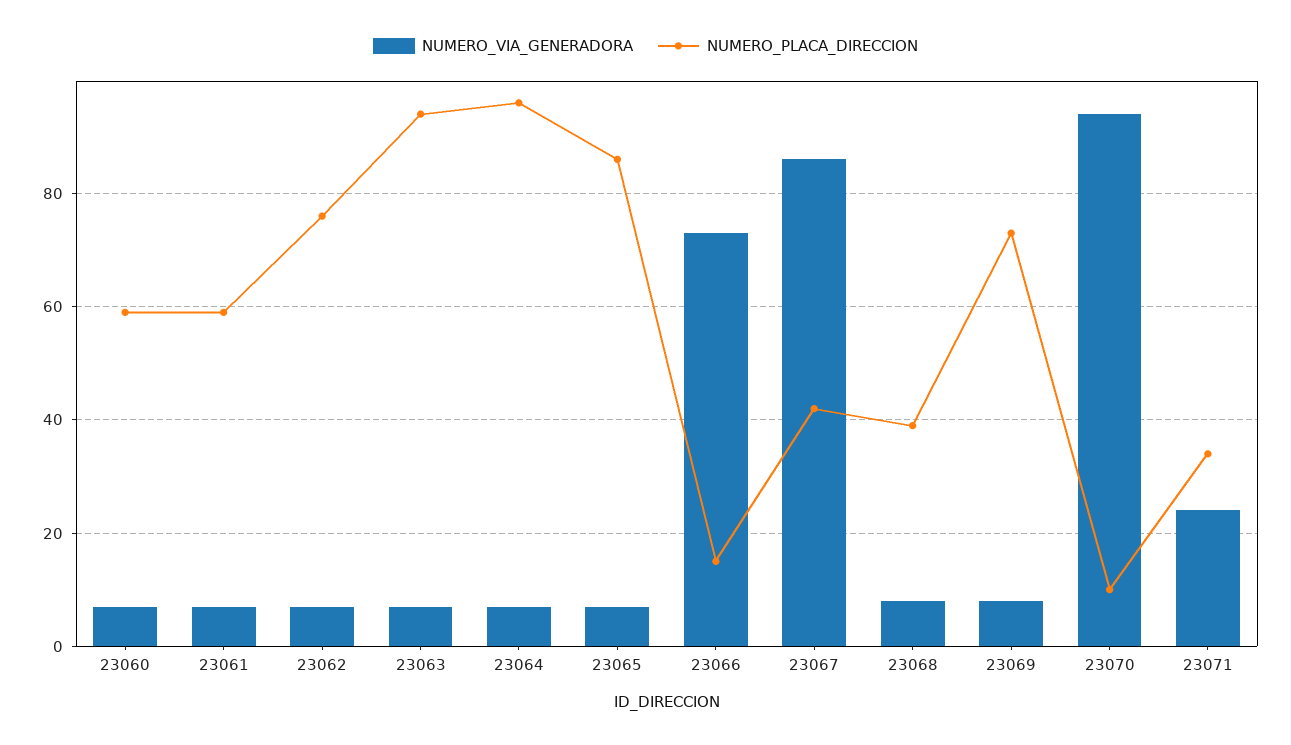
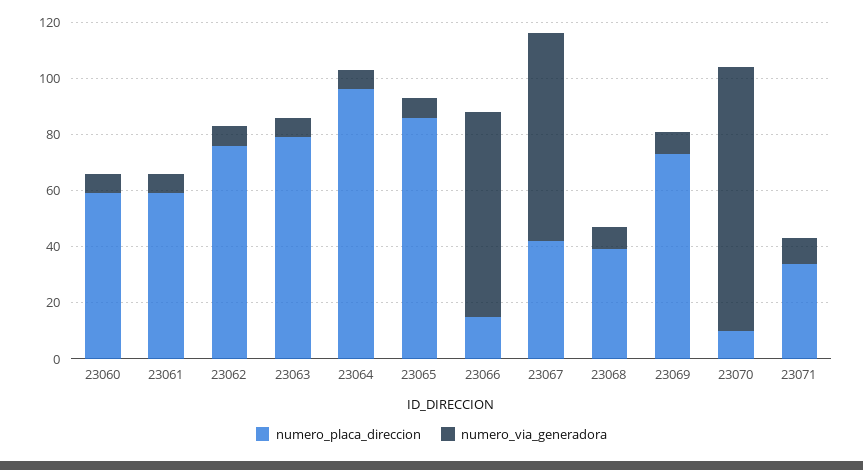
NUMERO_PLACA_DIRECCION, 23063: 95 -> 80
NUMERO_VIA_GENERADORA, 23067: 85 -> 75
NUMERO_VIA_GENERADORA, 23071: 25 -> 10

